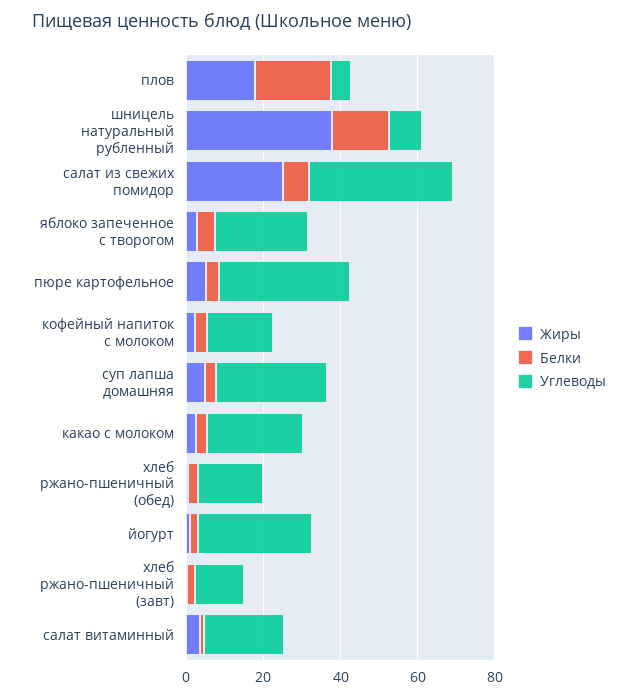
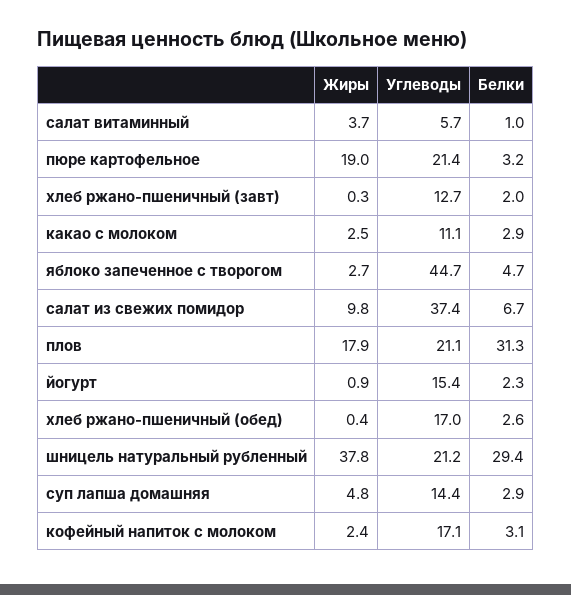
Белки, плов: 20 -> 31.3
Углеводы, плов: 5 -> 21.1
Белки, шницель натуральный рубленный: 15 -> 29.4
Углеводы, шницель натуральный рубленный: 10 -> 21.2
Жиры, салат из свежих помидор: 25 -> 9.8
Углеводы, яблоко запеченное с творогом: 25 -> 44.7
Жиры, пюре картофельное: 5 -> 19
Углеводы, пюре картофельное: 35 -> 21.4
Углеводы, суп лапша домашняя: 30 -> 14.4
Углеводы, какао с молоком: 25 -> 11.1
Углеводы, йогурт: 30 -> 15.4
Углеводы, салат витаминный: 20 -> 5.7

